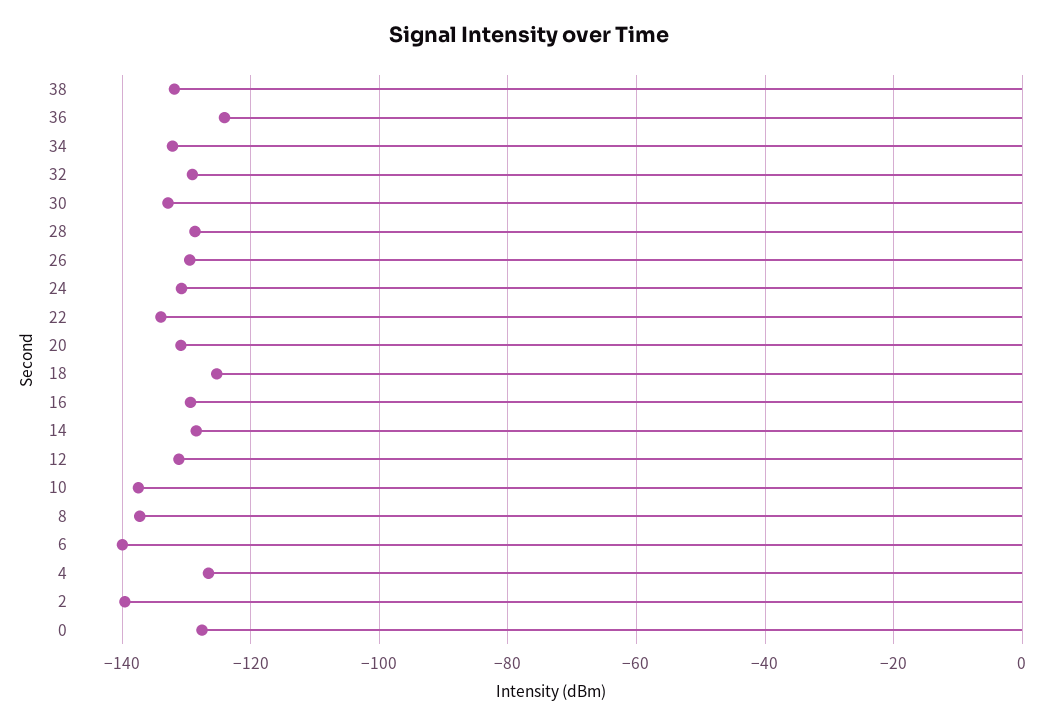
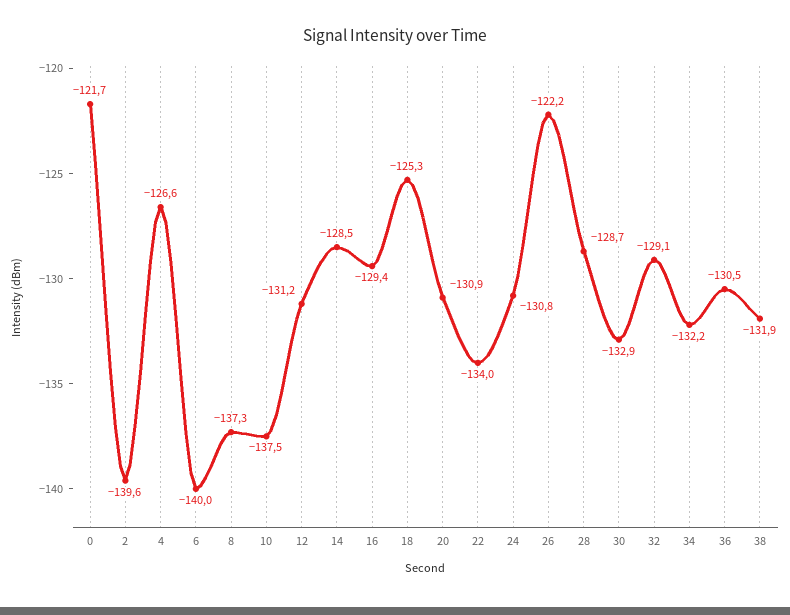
36: -124 -> -130.5
26: -130 -> -122.2
0: -128 -> -121.7

